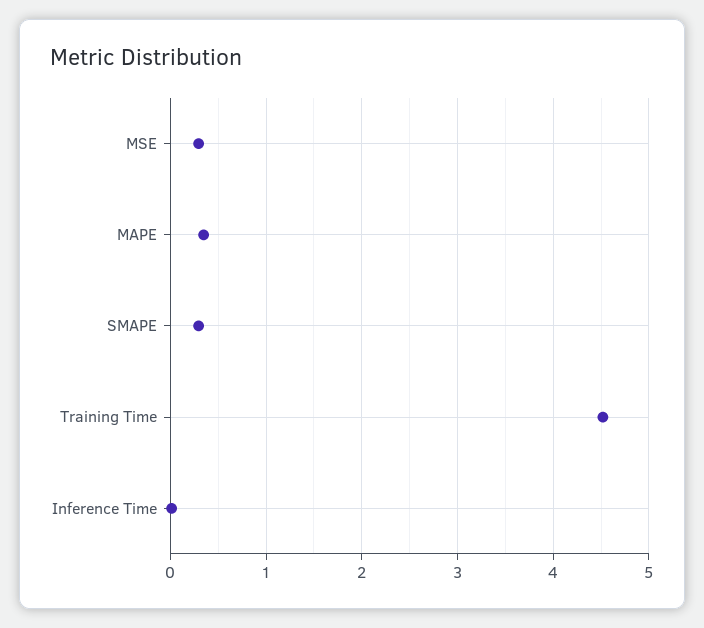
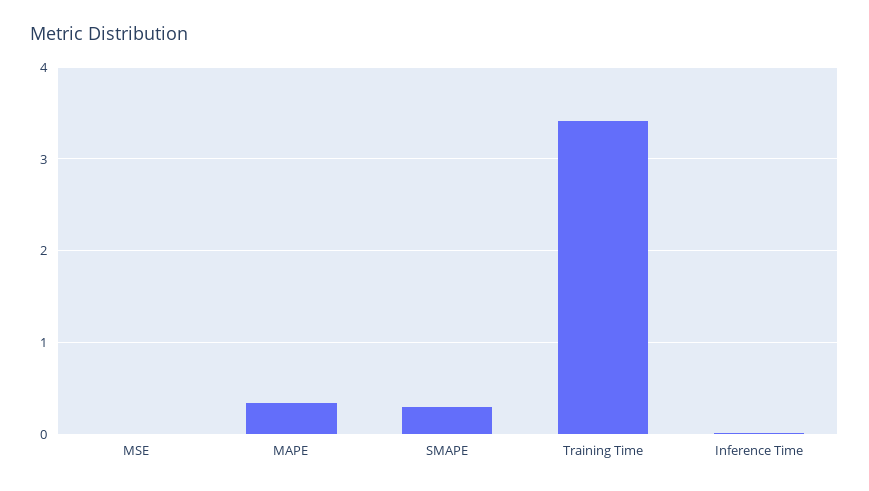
MSE: 0.3 -> 0
Training Time: 4.5 -> 3.4

